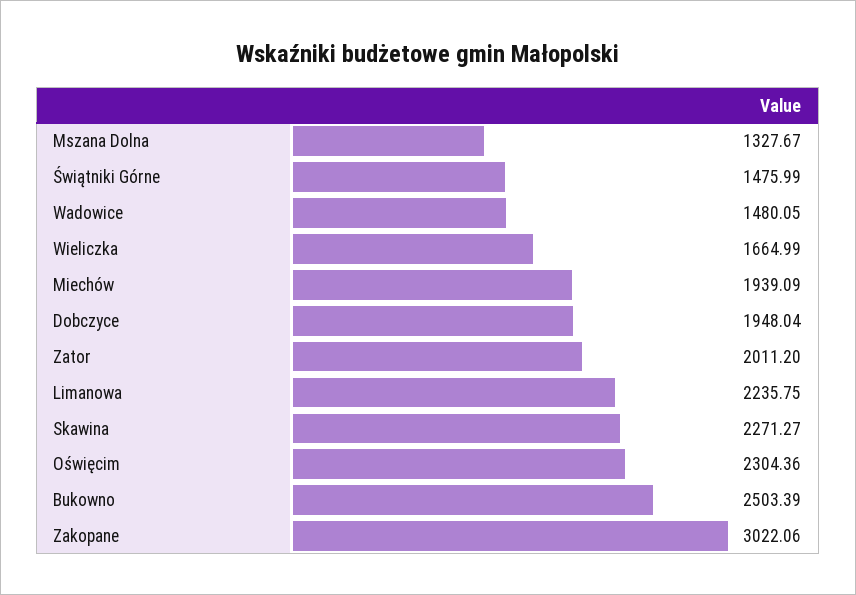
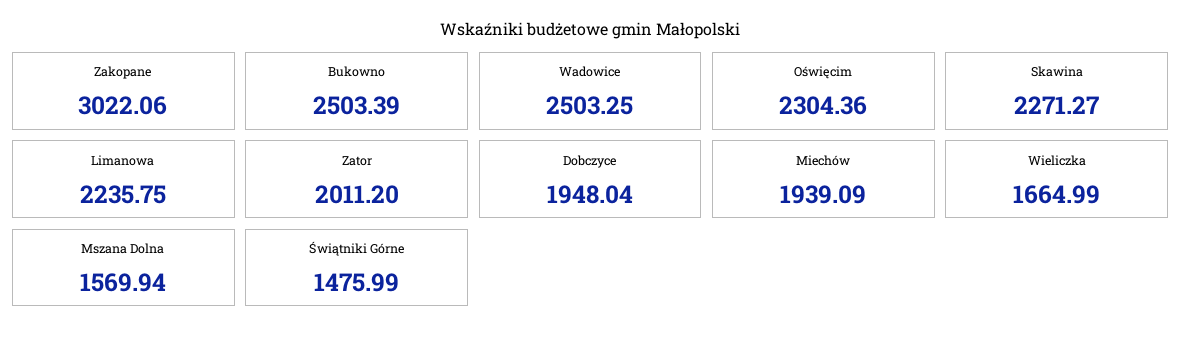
Mszana Dolna: 1327.67 -> 1569.94
Wadowice: 1480.05 -> 2503.25

